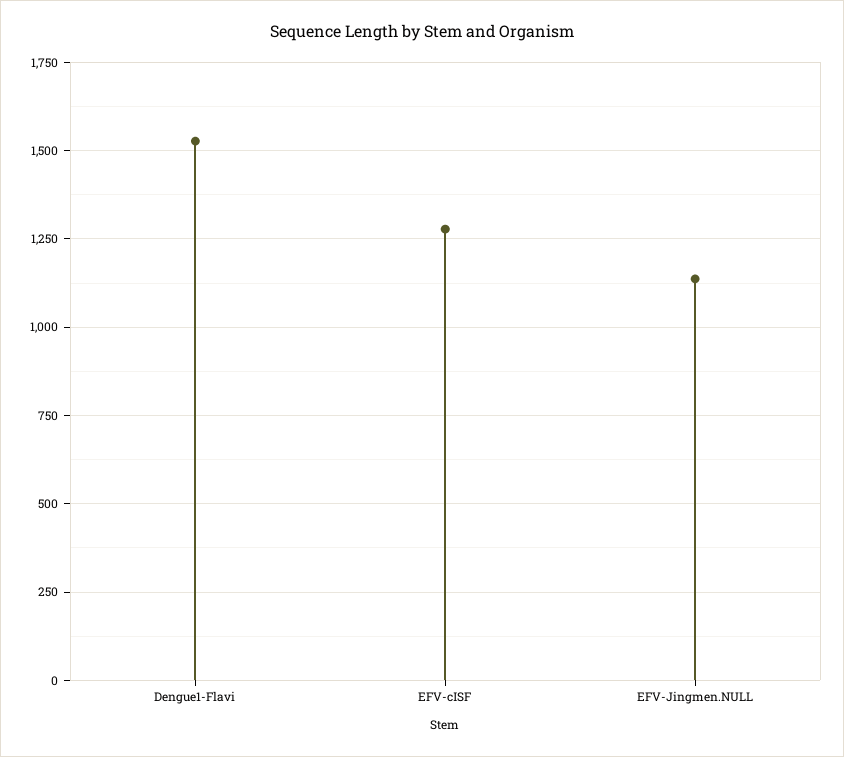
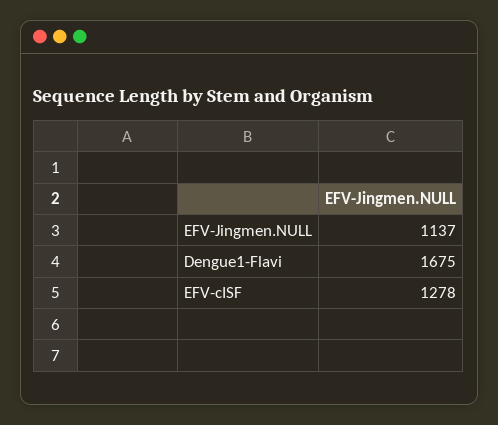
Dengue1-Flavi: 1525 -> 1675

